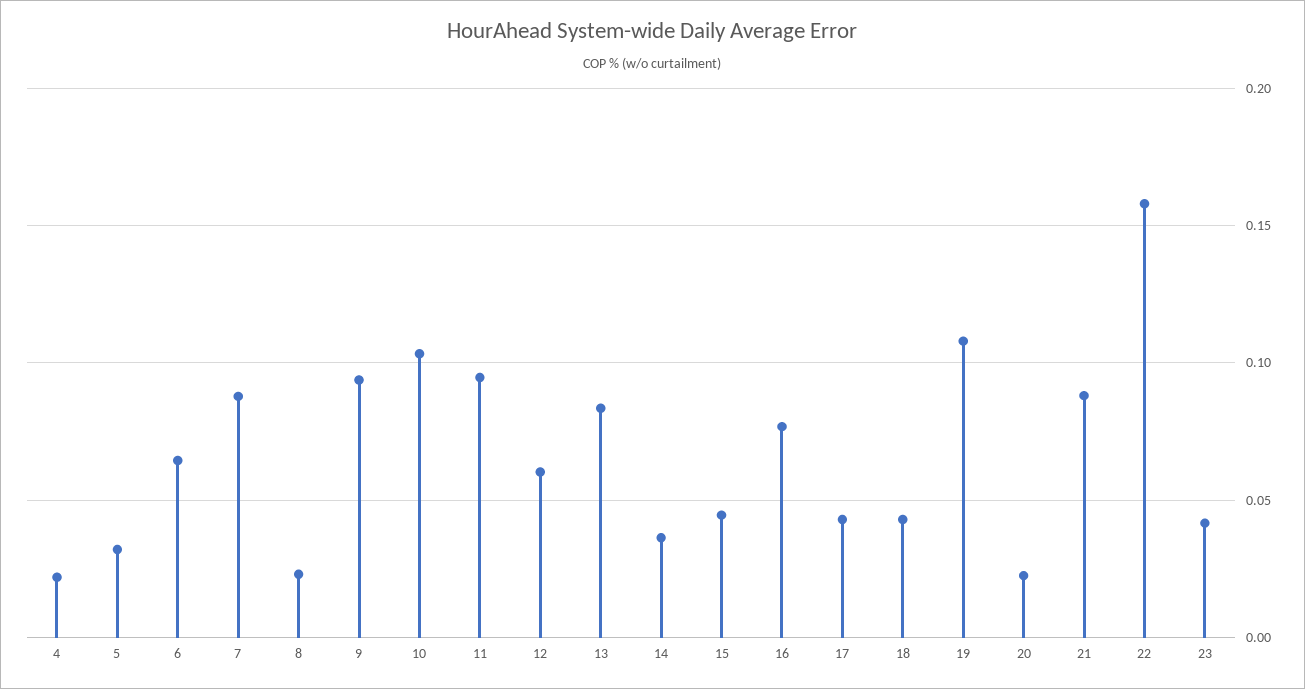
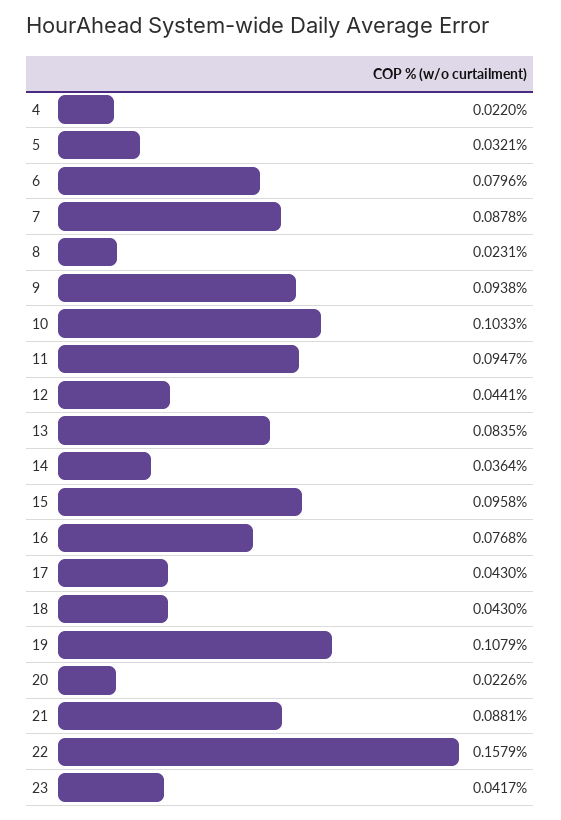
6: 0.065 -> 0.0796
12: 0.06 -> 0.0441
15: 0.045 -> 0.0958

